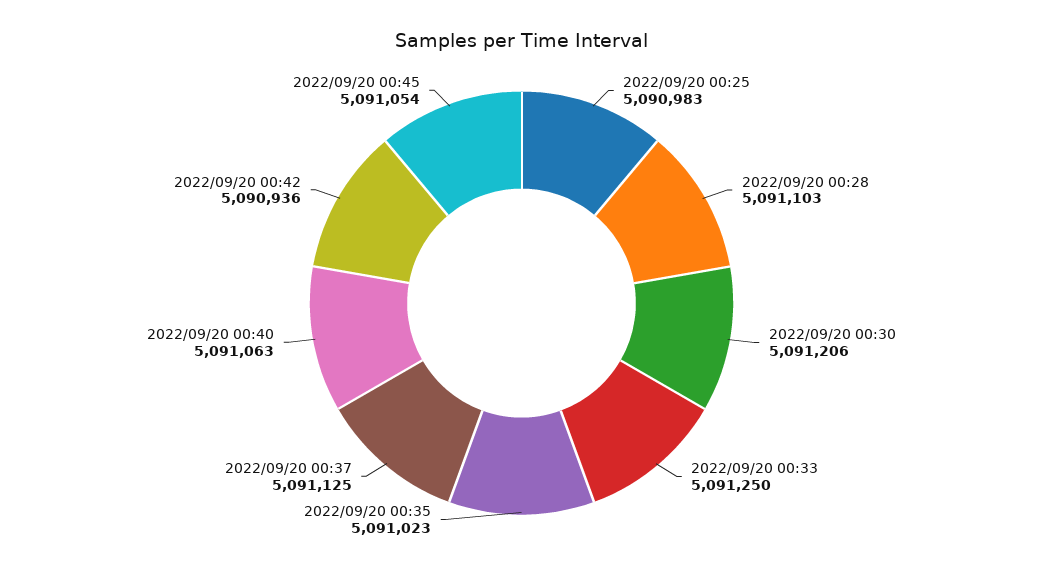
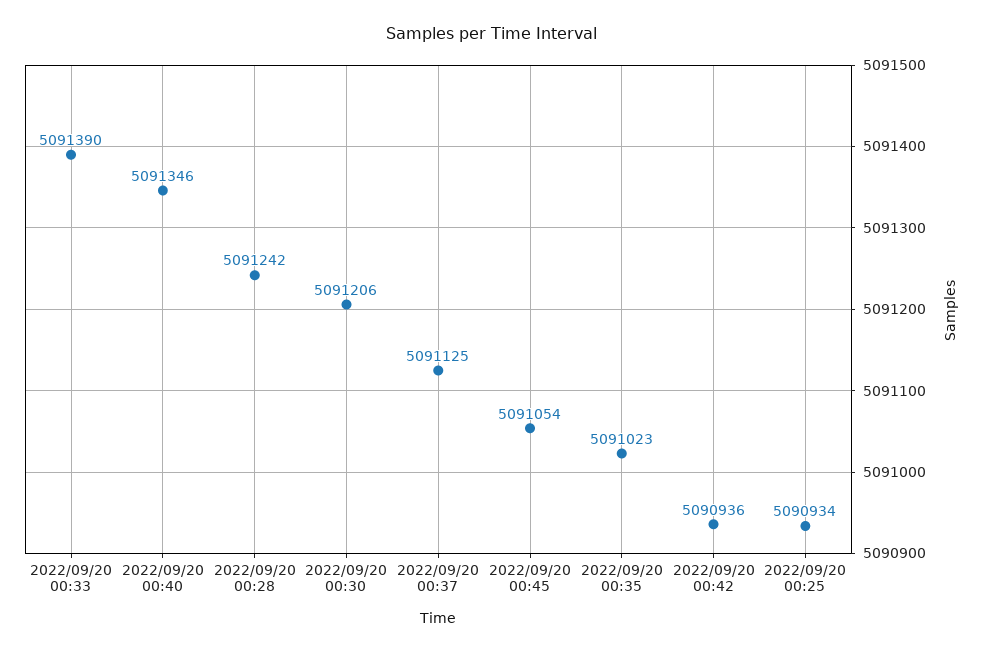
2022/09/20 00:25: 5090983 -> 5090934
2022/09/20 00:28: 5091103 -> 5091242
2022/09/20 00:33: 5091250 -> 5091390
2022/09/20 00:40: 5091063 -> 5091346

